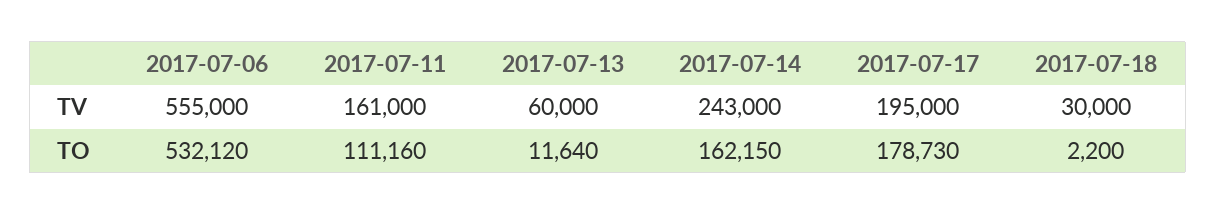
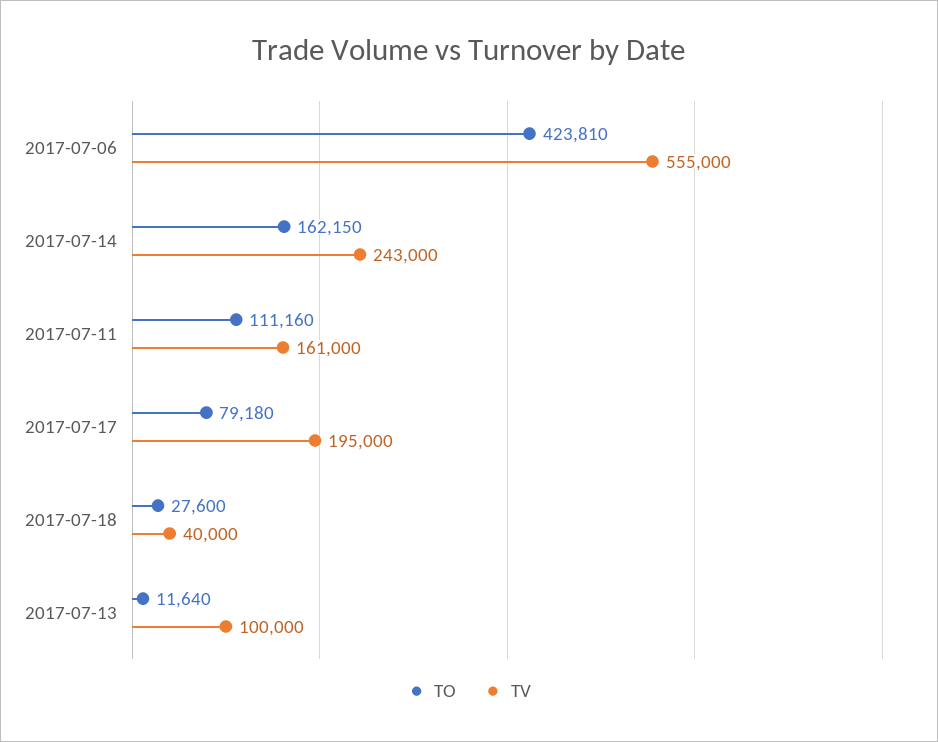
TV, 2017-07-13: 60000 -> 100000
TV, 2017-07-18: 30000 -> 40000
TO, 2017-07-06: 532120 -> 423810
TO, 2017-07-17: 178730 -> 79180
TO, 2017-07-18: 2200 -> 27600

